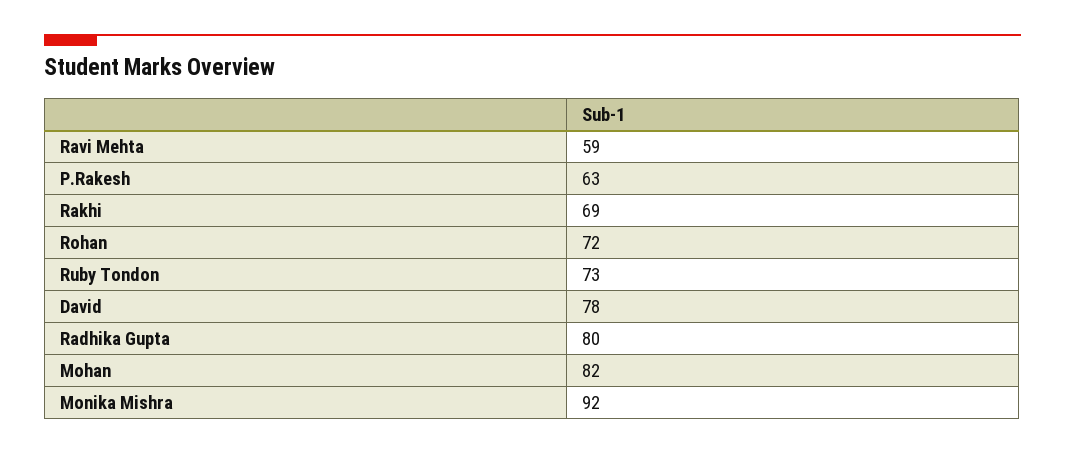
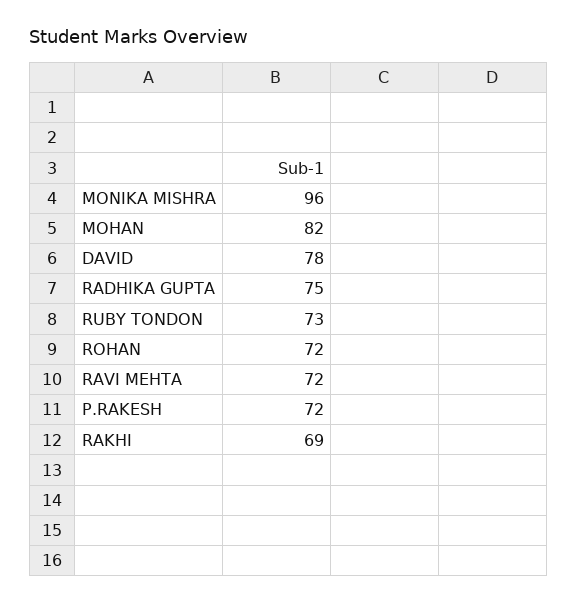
Ravi Mehta: 59 -> 72
P.Rakesh: 63 -> 72
Radhika Gupta: 80 -> 75
Monika Mishra: 92 -> 96

